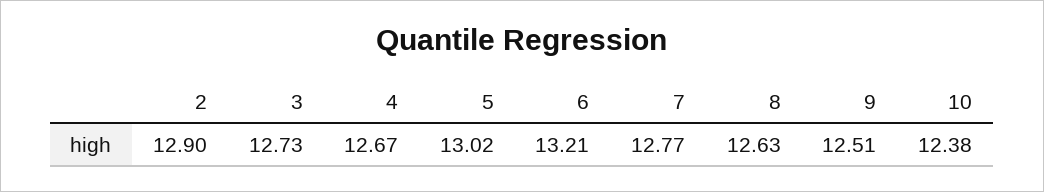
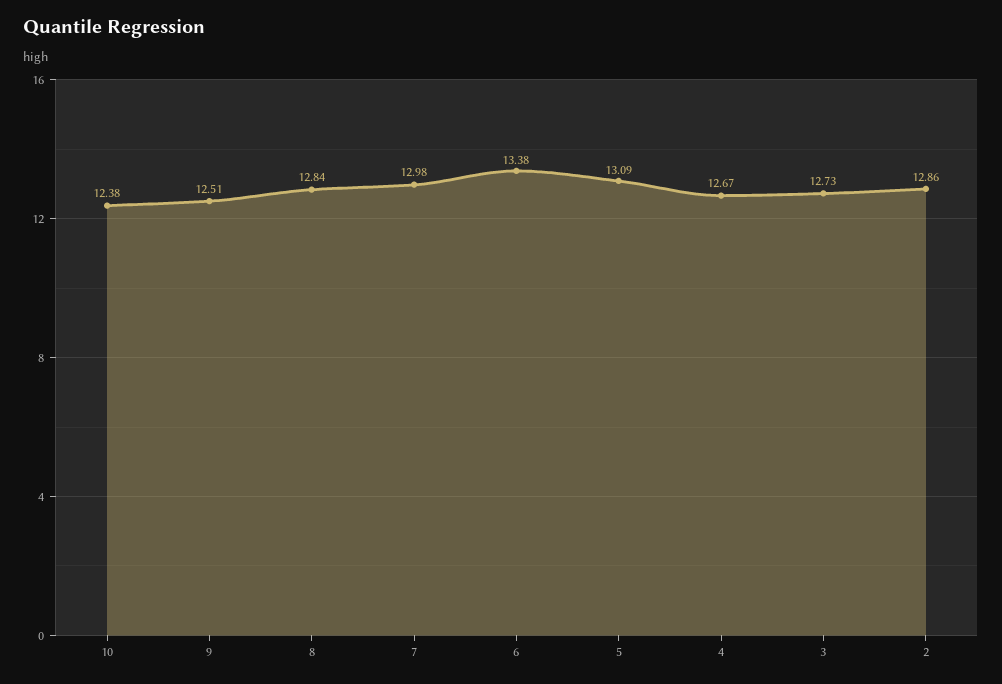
2: 12.9 -> 12.86
5: 13.02 -> 13.09
6: 13.21 -> 13.38
7: 12.77 -> 12.98
8: 12.63 -> 12.84

